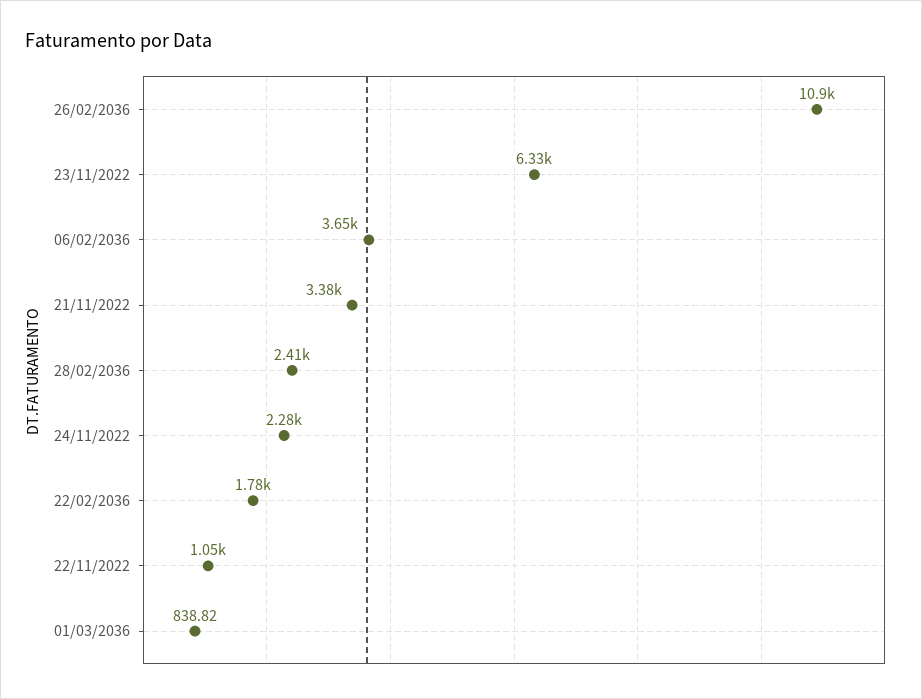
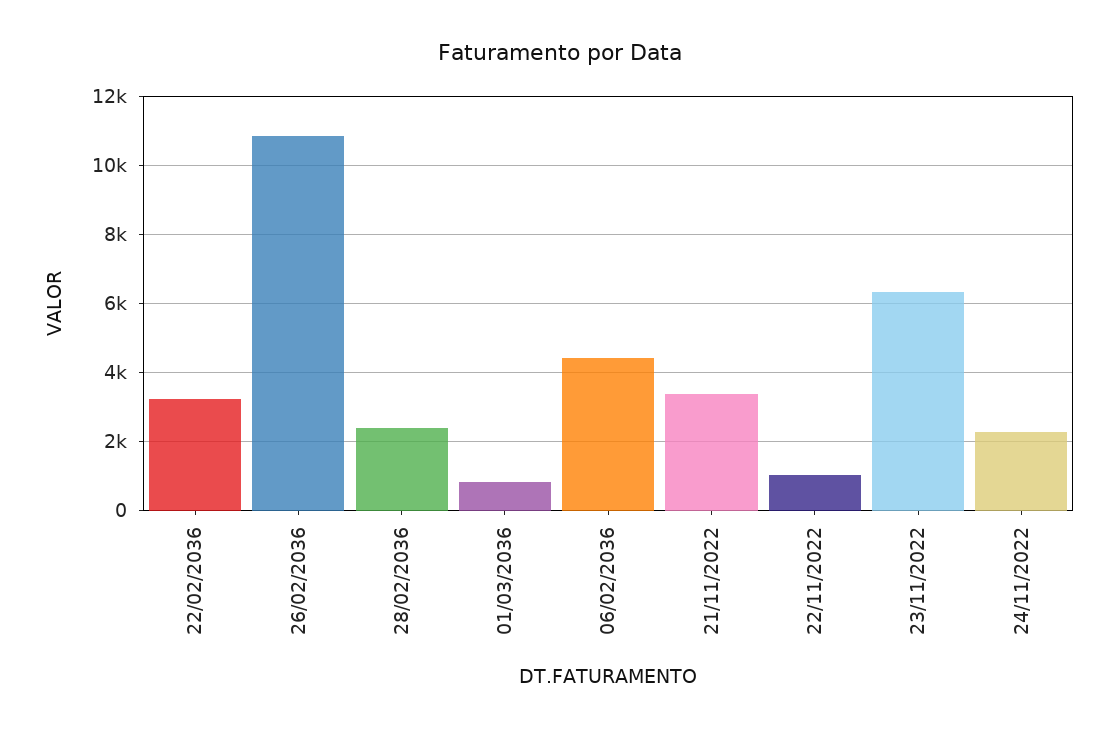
06/02/2036: 3650 -> 4400
22/02/2036: 1780 -> 3200

